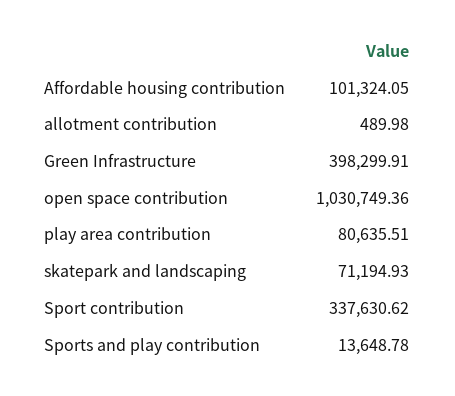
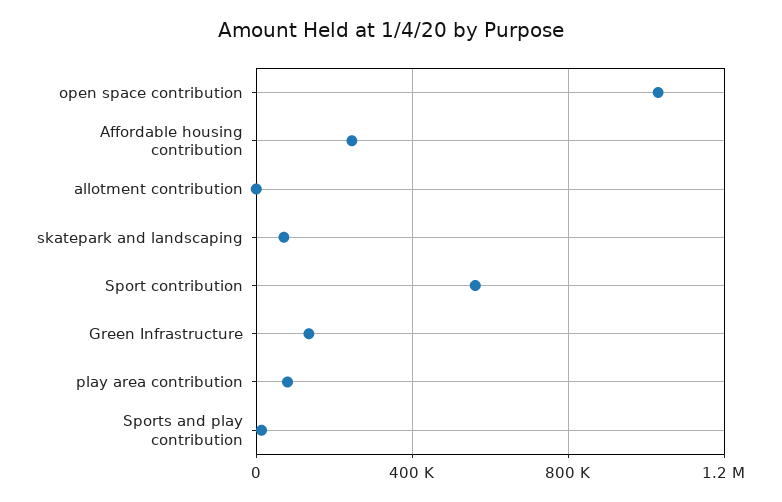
Affordable housing contribution: 101324.05 -> 250000
Green Infrastructure: 398299.91 -> 150000
Sport contribution: 337630.62 -> 550000

